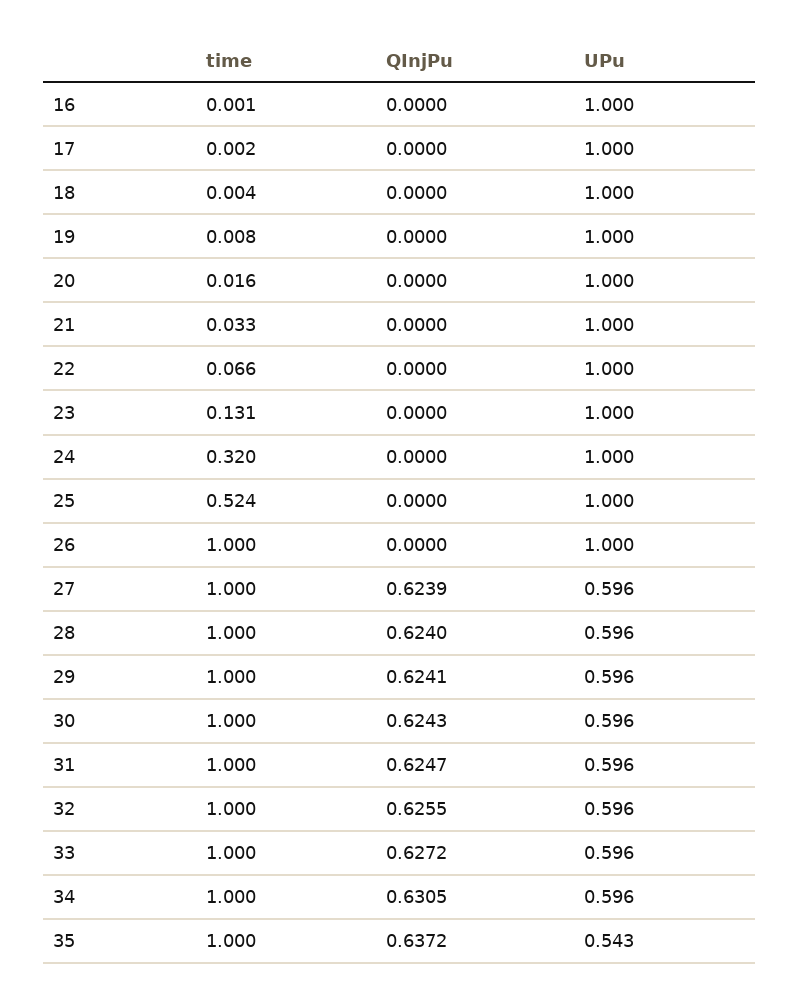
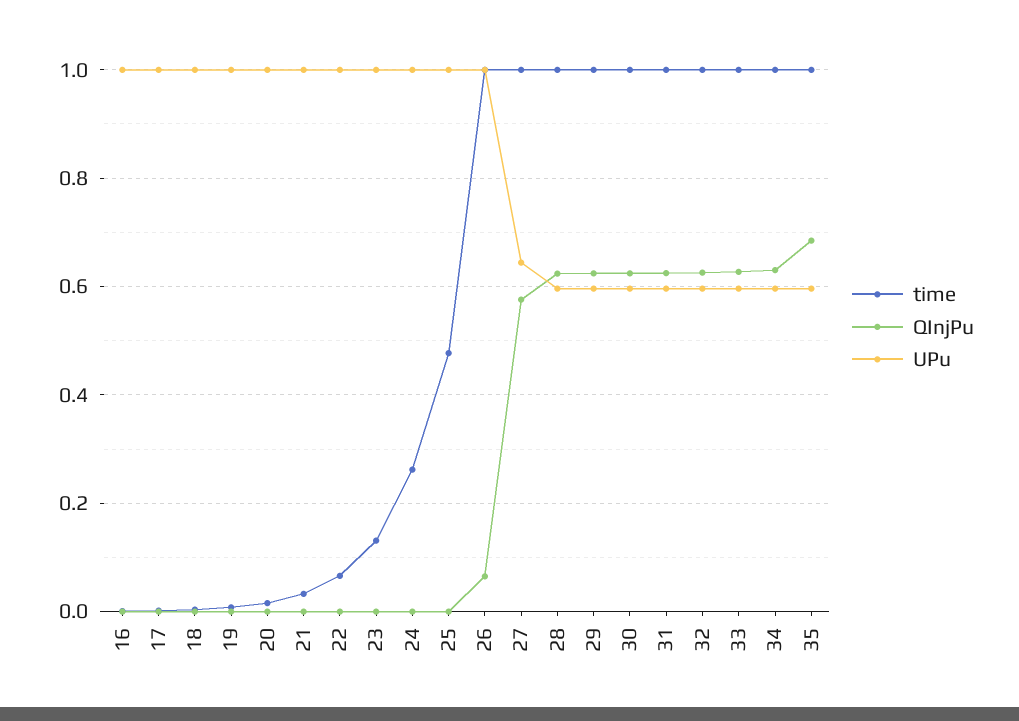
time, 24: 0.32 -> 0.26
time, 25: 0.524 -> 0.48
QInjPu, 26: 0 -> 0.06
QInjPu, 27: 0.6239 -> 0.58
UPu, 27: 0.596 -> 0.64
QInjPu, 35: 0.6372 -> 0.68
UPu, 35: 0.543 -> 0.6

